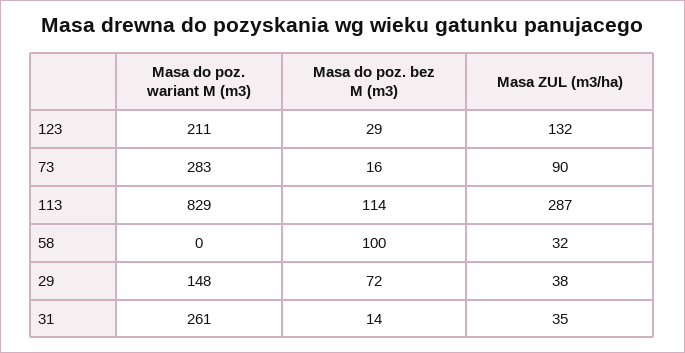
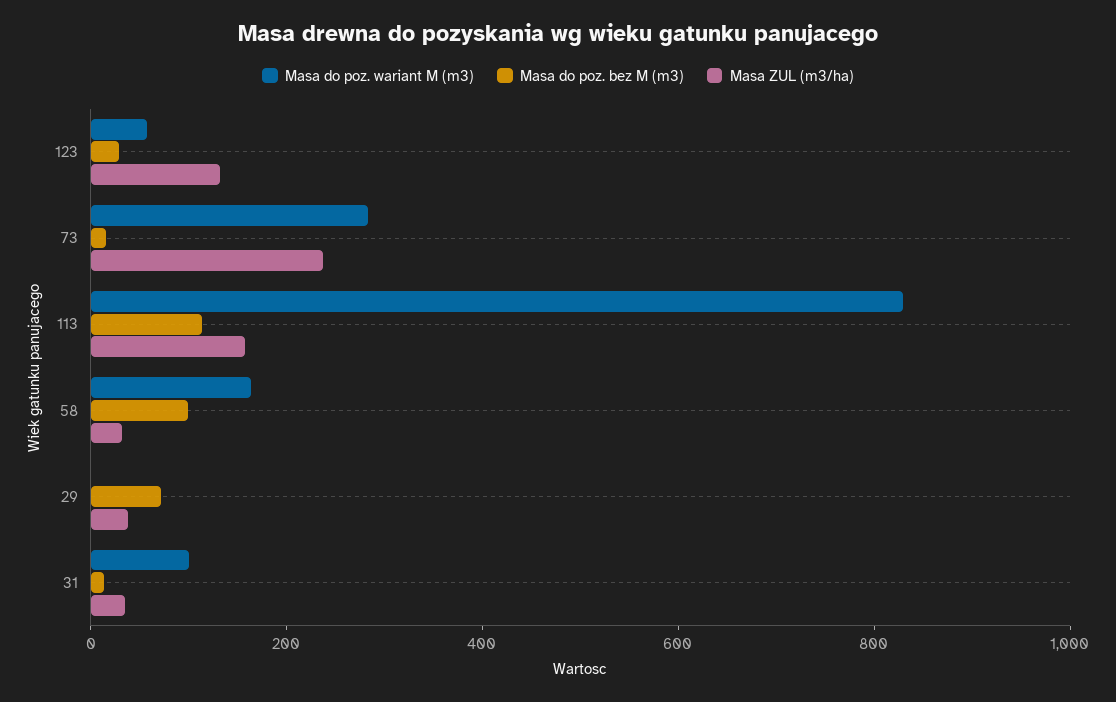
Masa do poz. wariant M (m3), 123: 211 -> 50
Masa ZUL (m3/ha), 73: 90 -> 250
Masa ZUL (m3/ha), 113: 287 -> 150
Masa do poz. wariant M (m3), 58: 0 -> 150
Masa do poz. wariant M (m3), 29: 148 -> 0
Masa do poz. wariant M (m3), 31: 261 -> 100

